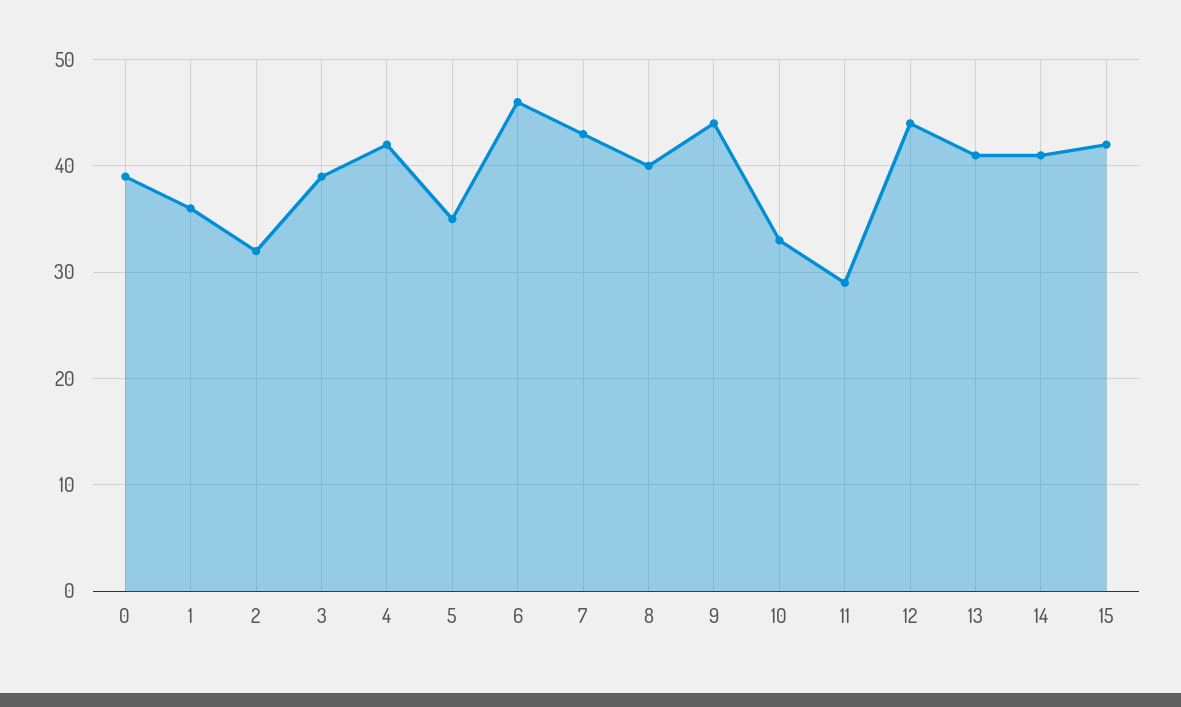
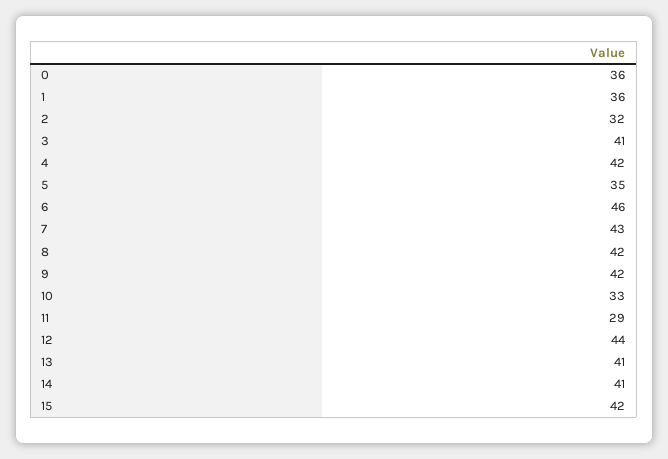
0: 39 -> 36
3: 39 -> 41
8: 40 -> 42
9: 44 -> 42

